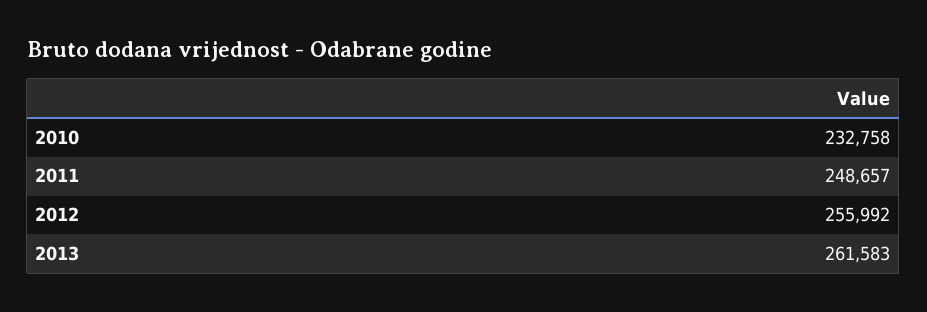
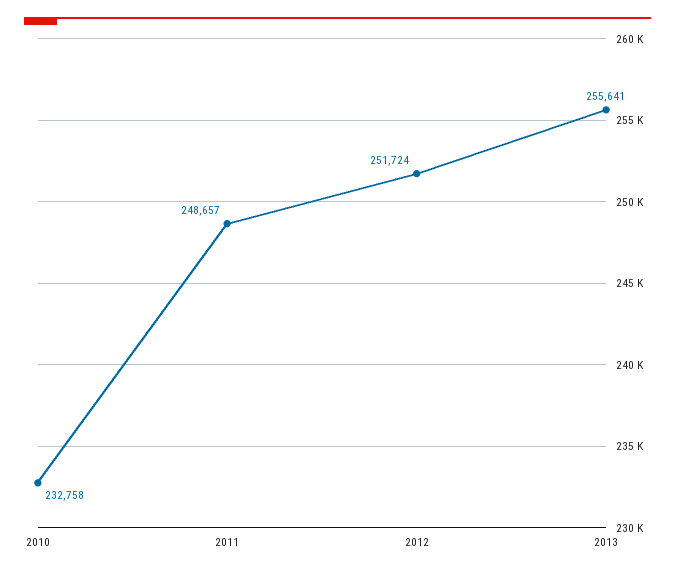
2012: 255992 -> 251724
2013: 261583 -> 255641

